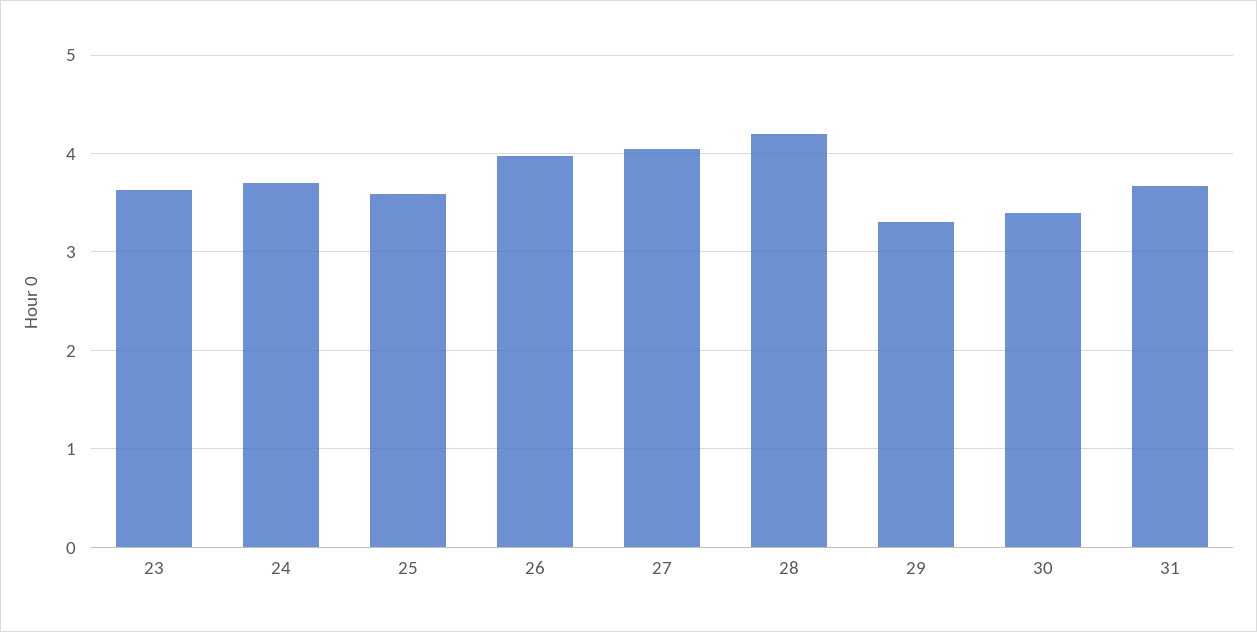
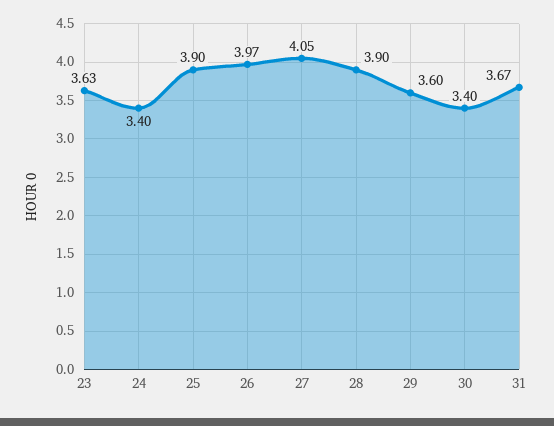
24: 3.7 -> 3.4
25: 3.6 -> 3.9
28: 4.2 -> 3.9
29: 3.3 -> 3.6

